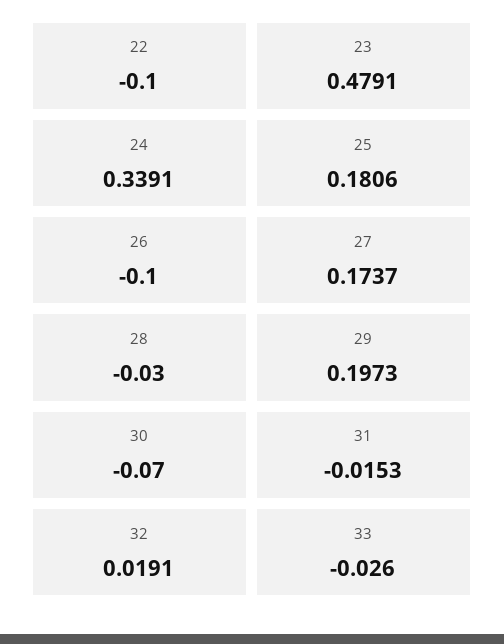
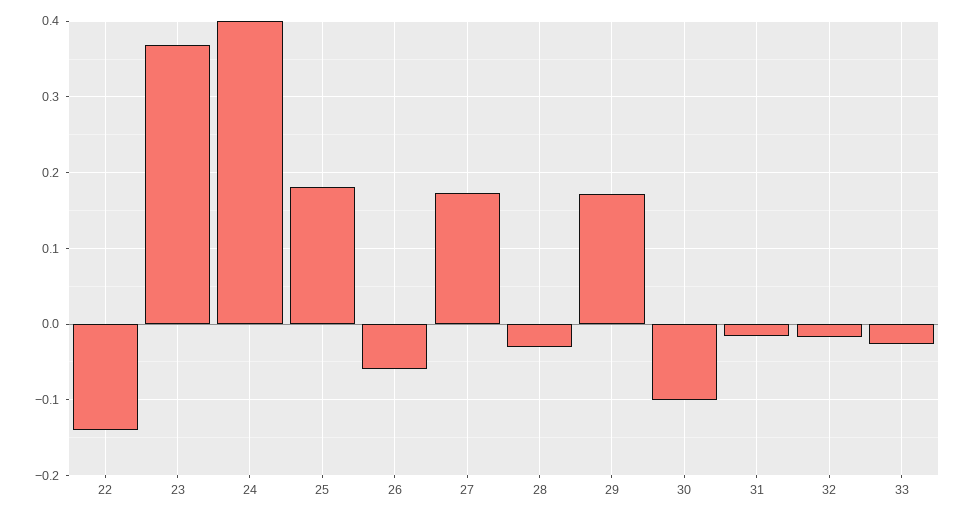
22: -0.1 -> -0.14
23: 0.4791 -> 0.37
24: 0.3391 -> 0.4
26: -0.1 -> -0.06
29: 0.1973 -> 0.17
30: -0.07 -> -0.1
32: 0.0191 -> -0.02

